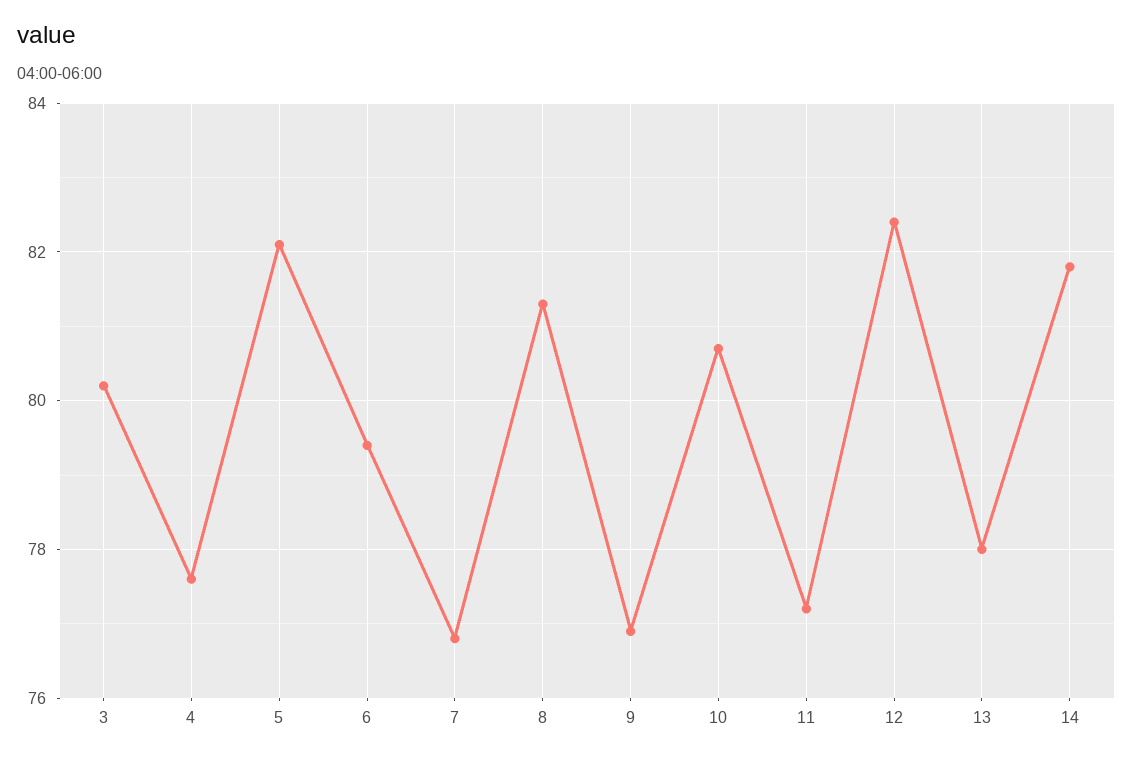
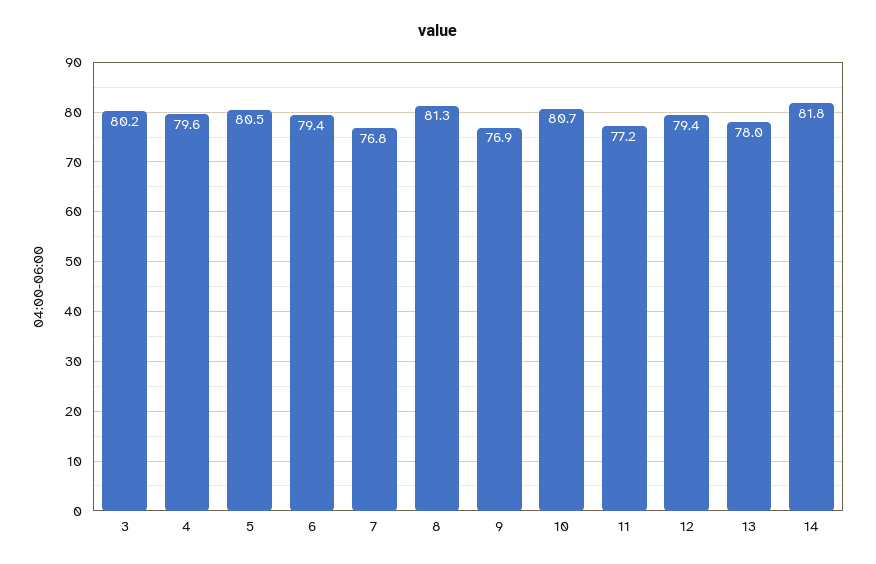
4: 77.5 -> 79.6
5: 82 -> 80.5
12: 82.5 -> 79.4

